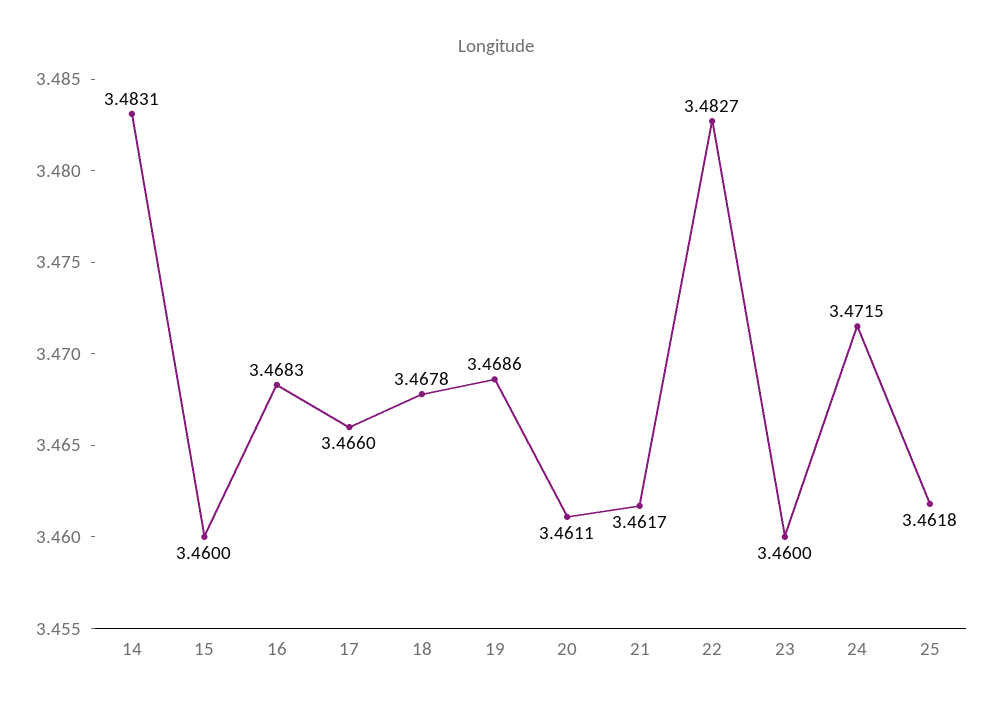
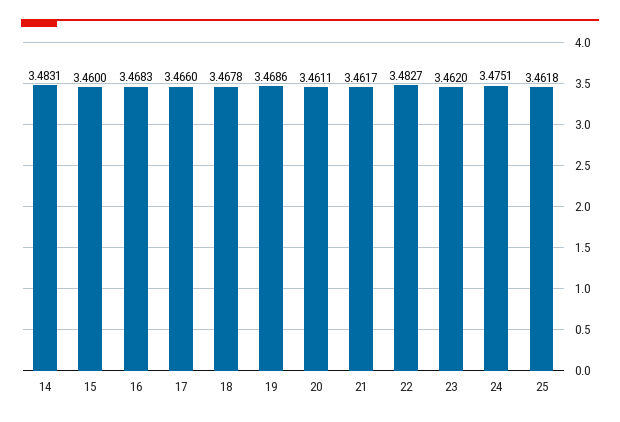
23: 3.46 -> 3.462
24: 3.4715 -> 3.4751

